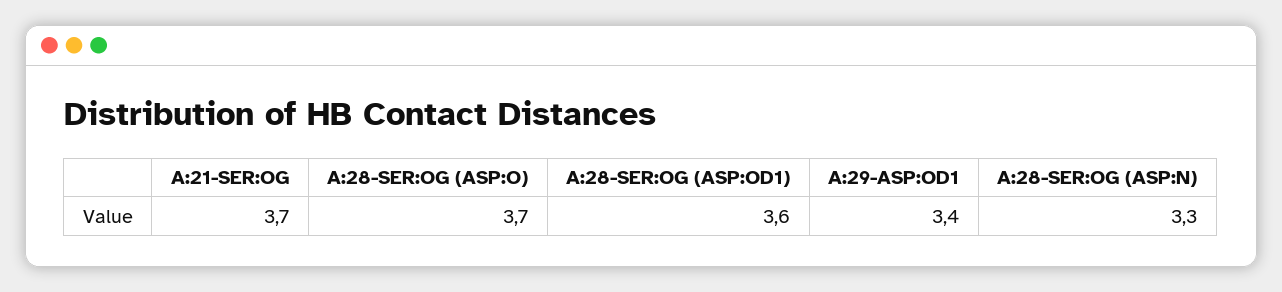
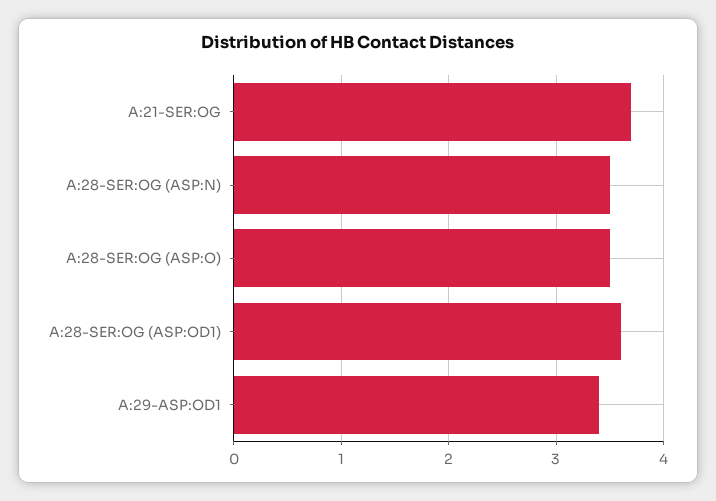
A:28-SER:OG (ASP:O): 3.7 -> 3.5
A:28-SER:OG (ASP:N): 3.3 -> 3.5

